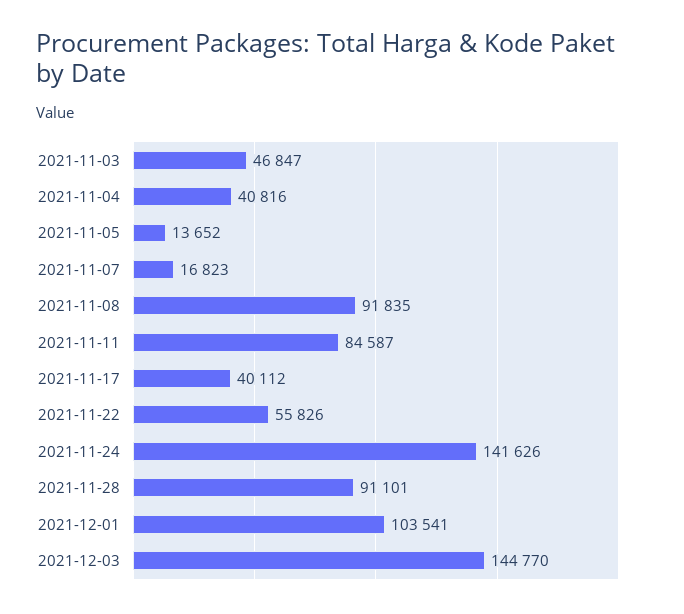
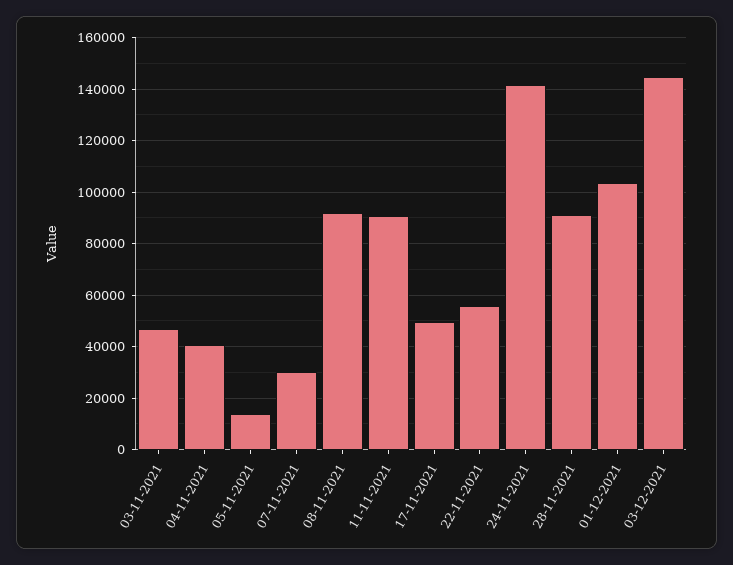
2021-11-07: 16823 -> 30000
2021-11-11: 84587 -> 90000
2021-11-17: 40112 -> 50000

